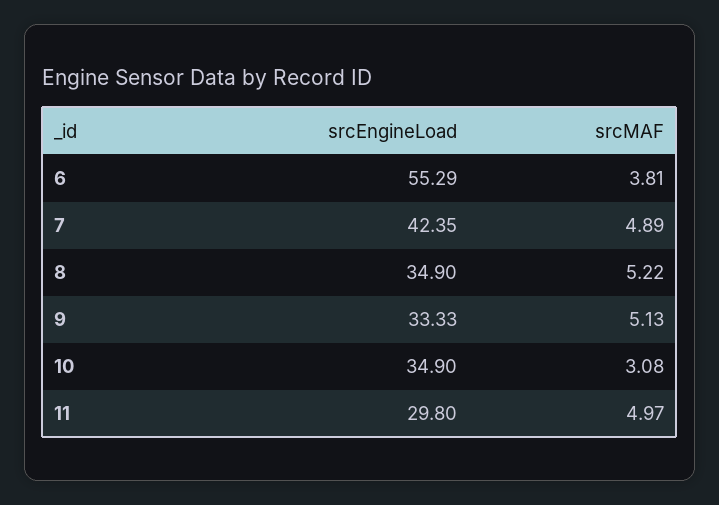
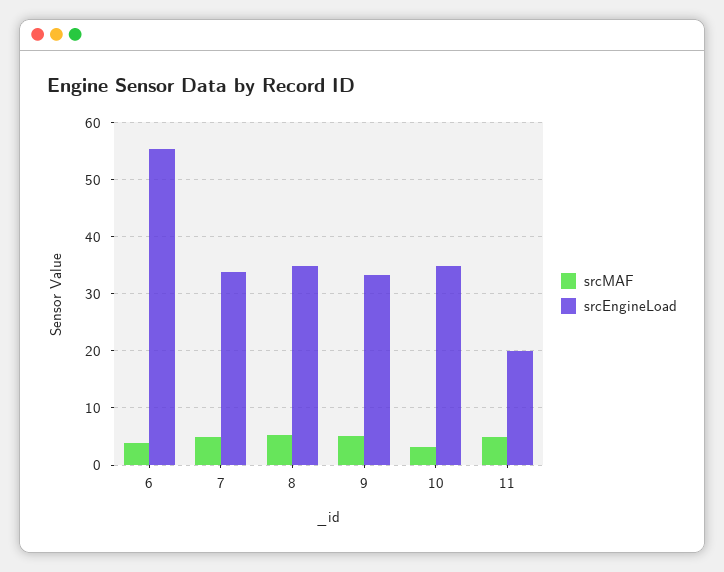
srcEngineLoad, 7: 42.35 -> 34
srcEngineLoad, 11: 29.8 -> 20

